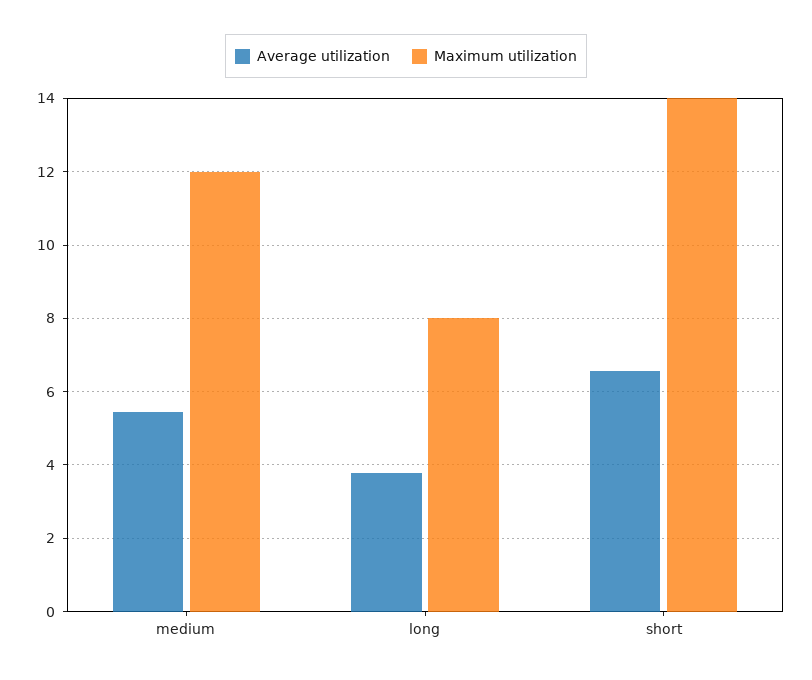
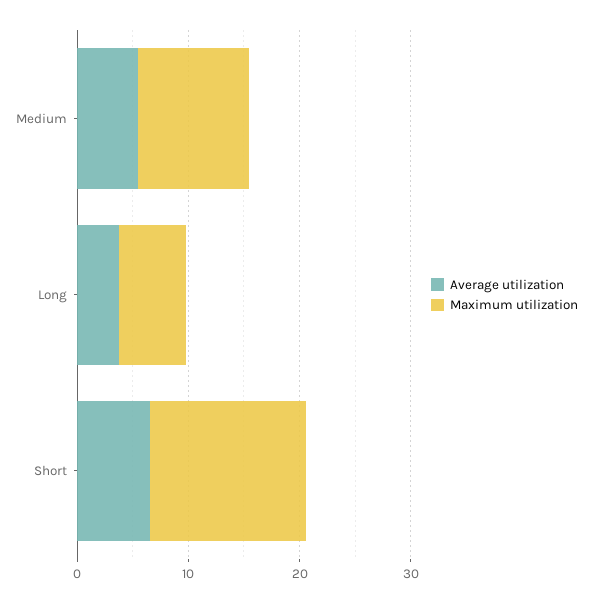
Maximum utilization, medium: 12 -> 10
Maximum utilization, long: 8 -> 6

